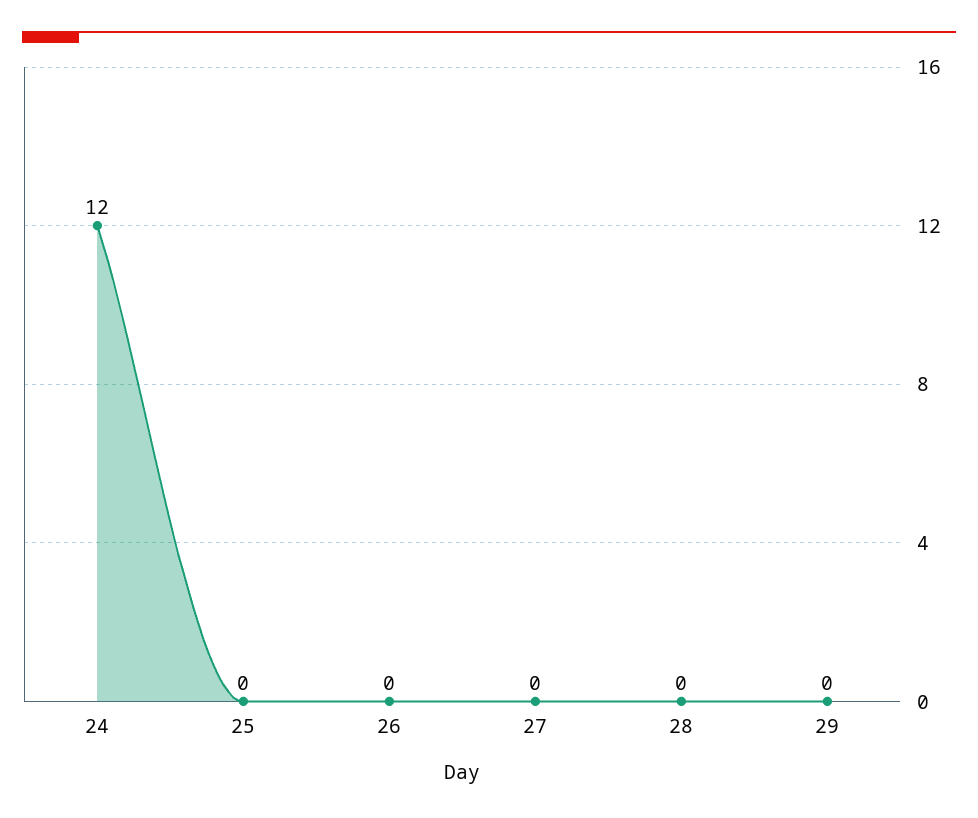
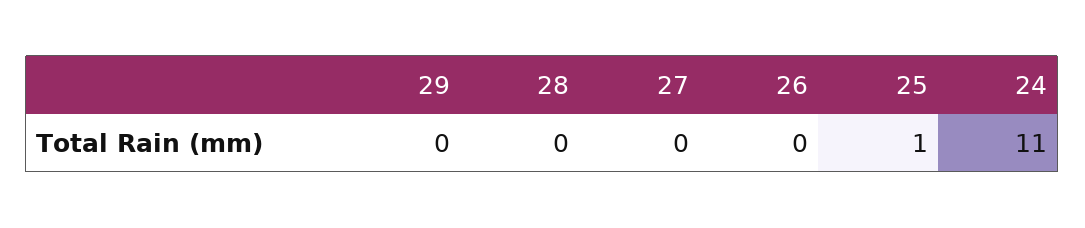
24: 12 -> 11
25: 0 -> 1

